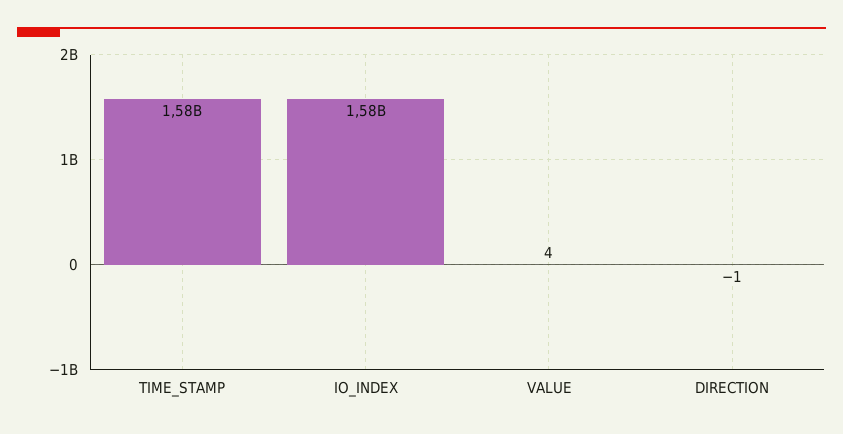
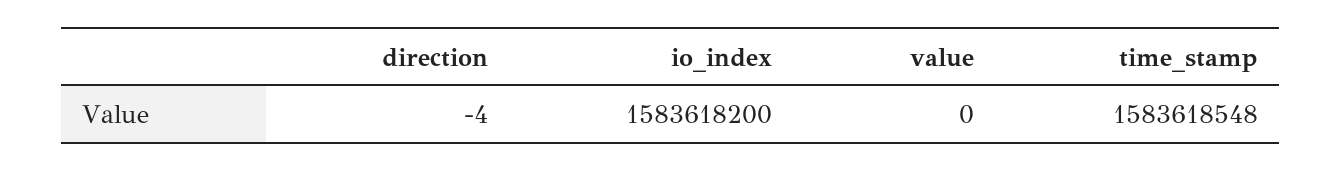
VALUE: 4 -> 0
DIRECTION: -1 -> -4

